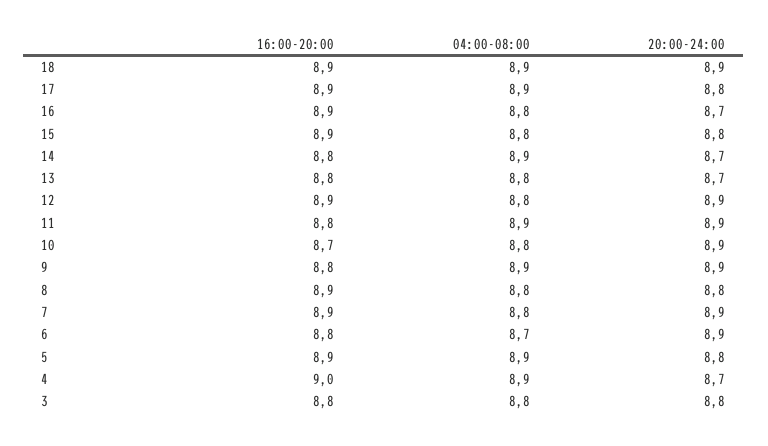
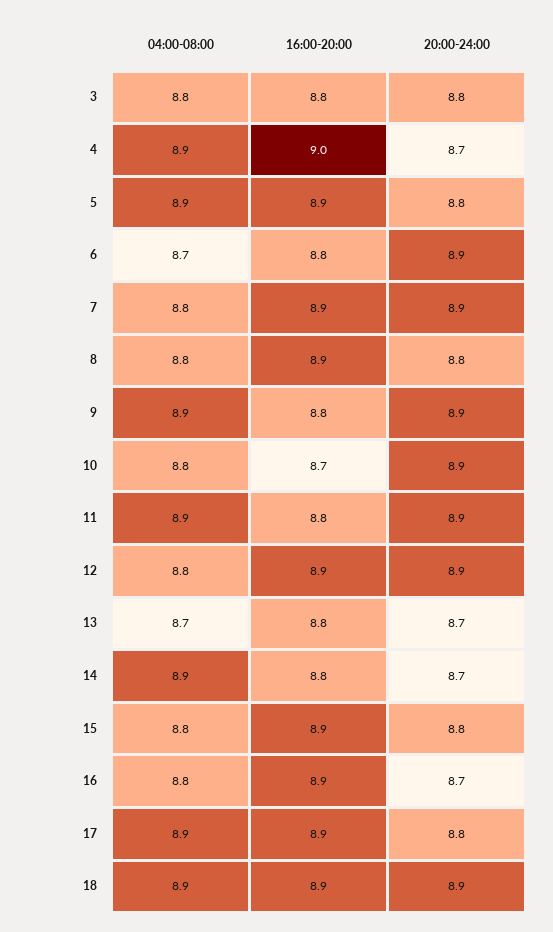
04:00-08:00, 13: 8.8 -> 8.7

